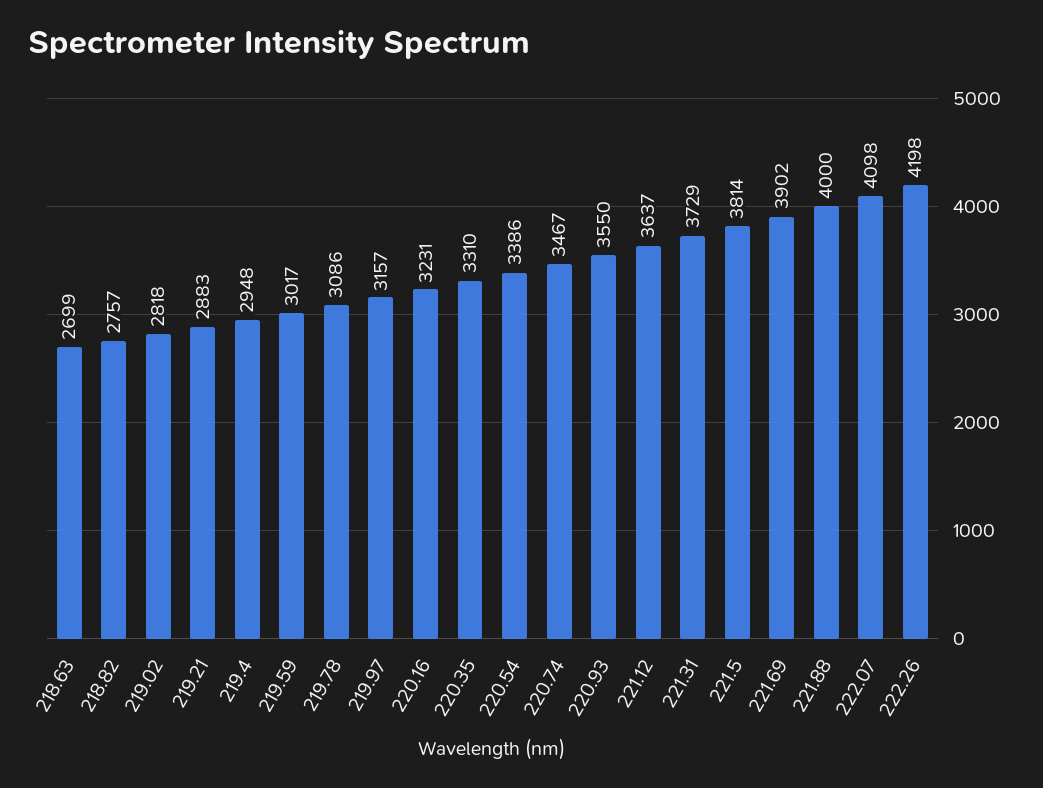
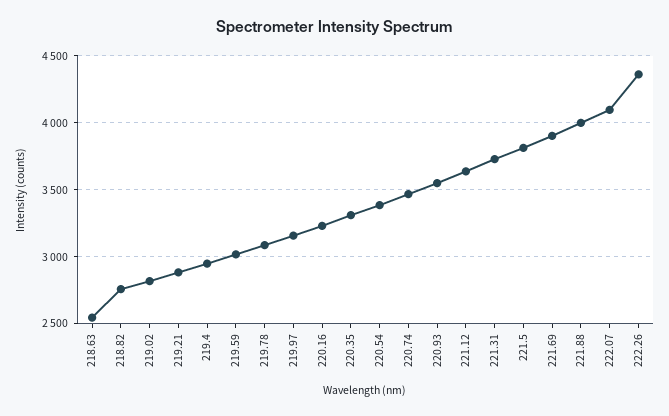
218.63: 2699 -> 2550
222.26: 4198 -> 4350

